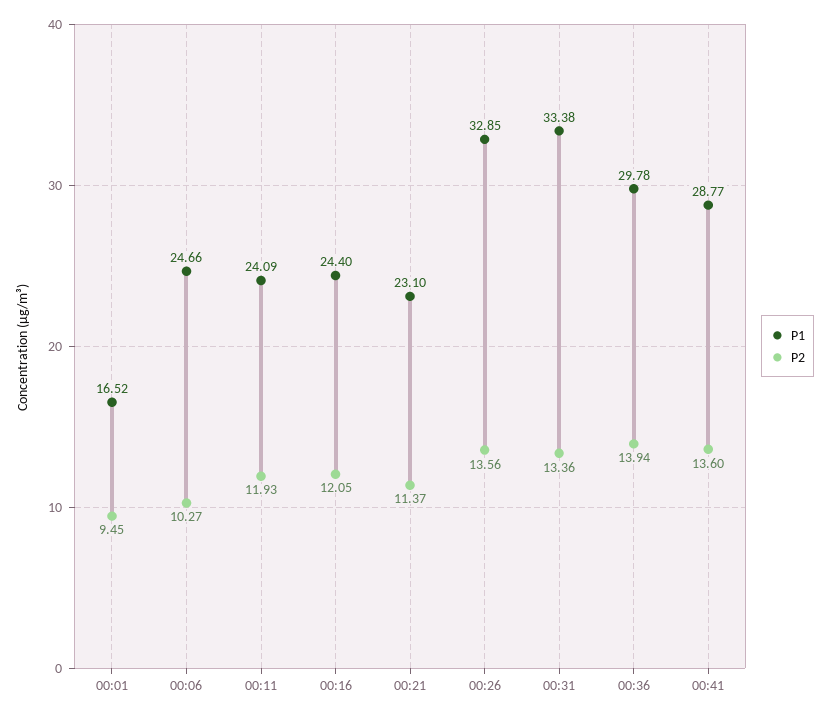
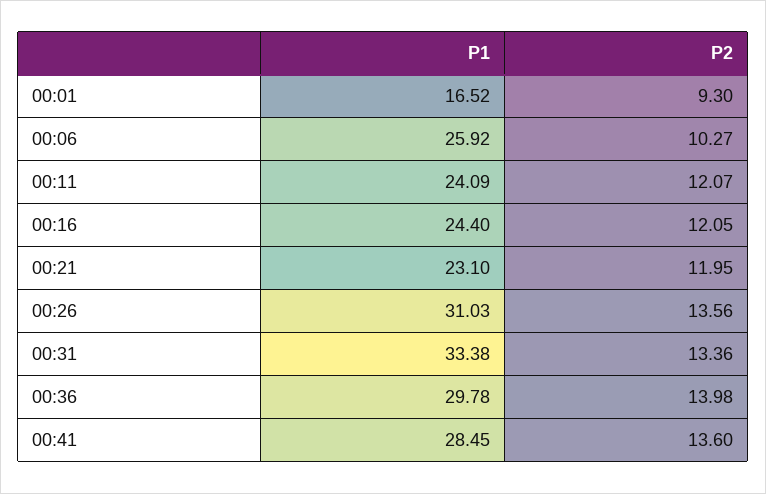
P2, 00:01: 9.45 -> 9.3
P1, 00:06: 24.66 -> 25.92
P2, 00:11: 11.93 -> 12.07
P2, 00:21: 11.37 -> 11.95
P1, 00:26: 32.85 -> 31.03
P2, 00:36: 13.94 -> 13.98
P1, 00:41: 28.77 -> 28.45

